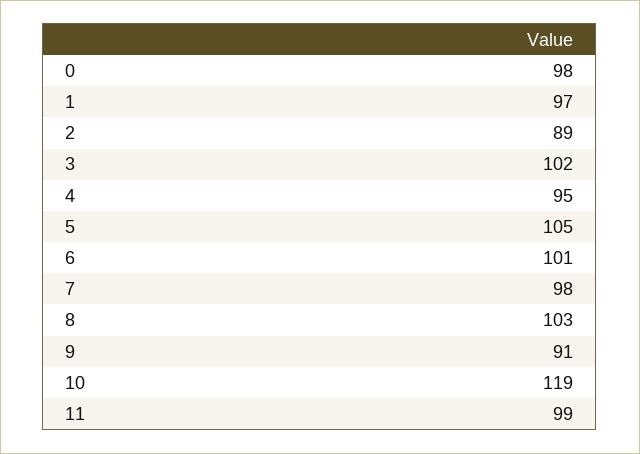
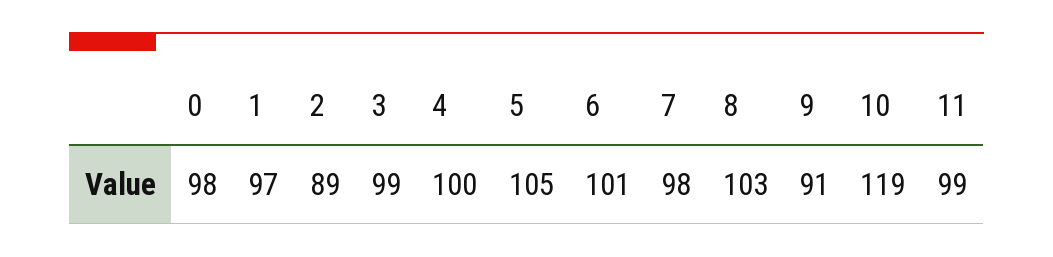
3: 102 -> 99
4: 95 -> 100

